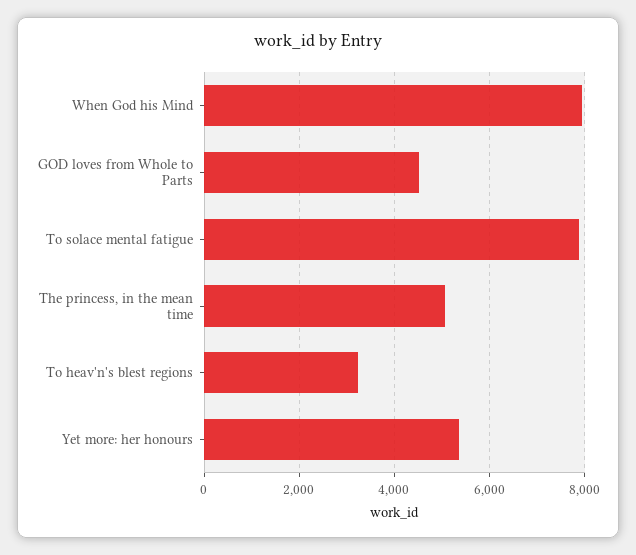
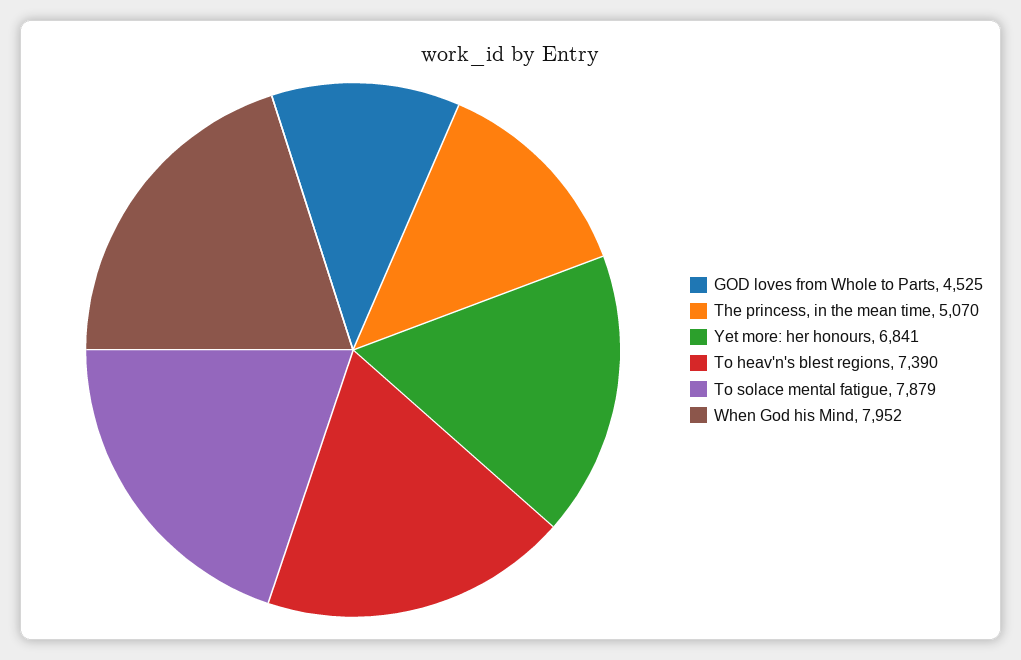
To heav'n's blest regions: 3200 -> 7390
Yet more: her honours: 5400 -> 6841

